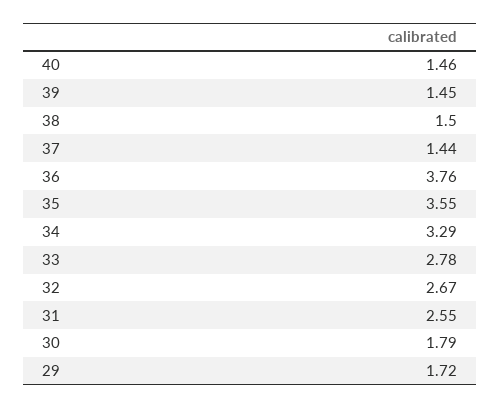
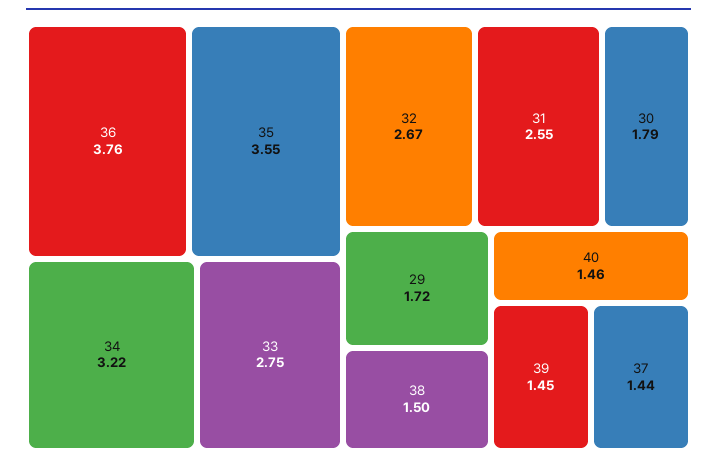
34: 3.29 -> 3.22
33: 2.78 -> 2.75

